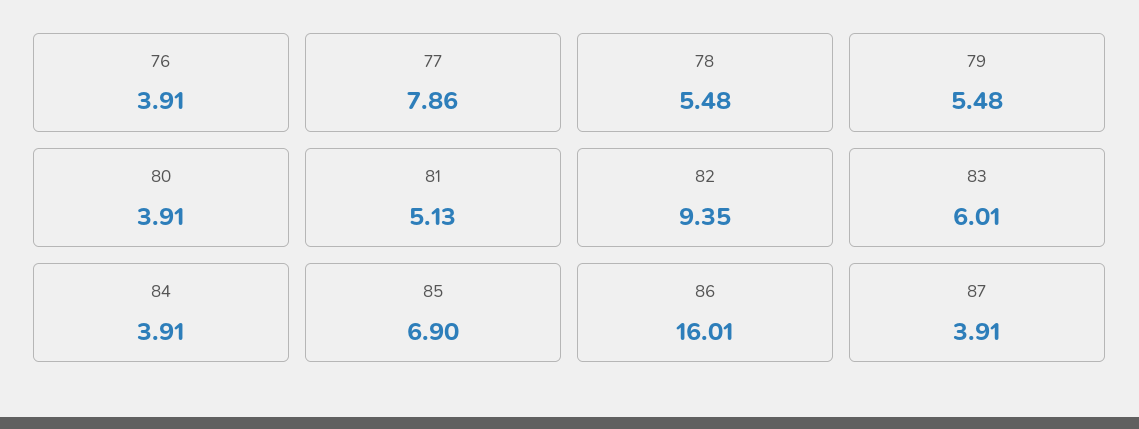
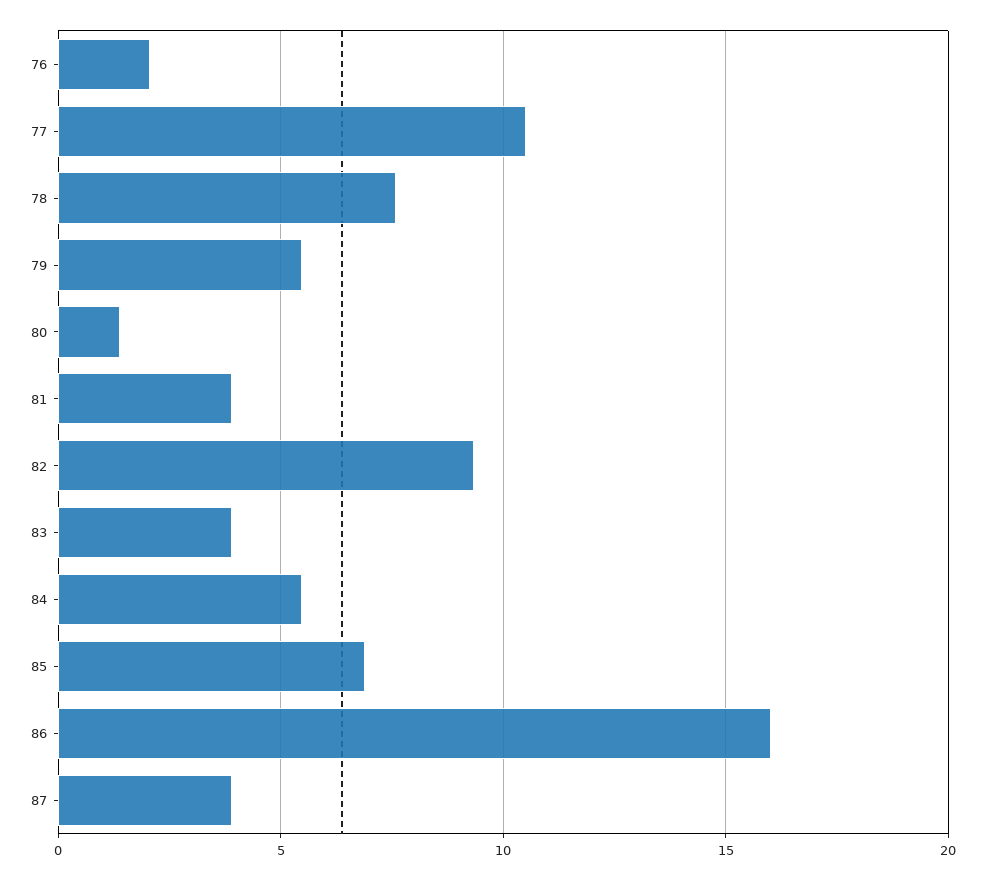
76: 3.91 -> 2
77: 7.86 -> 10.5
78: 5.48 -> 7.5
80: 3.91 -> 1.5
81: 5.13 -> 4
83: 6.01 -> 4
84: 3.91 -> 5.5

